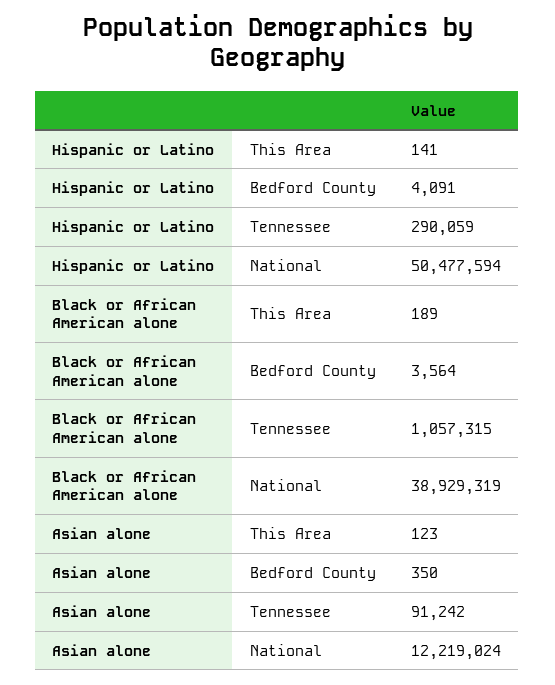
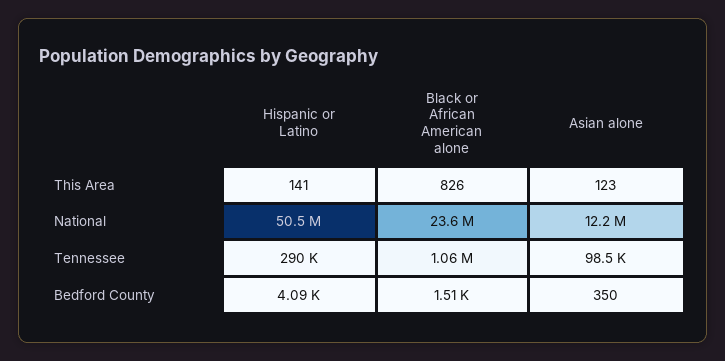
Black or African American alone, This Area: 189 -> 826
Black or African American alone, Bedford County: 3564 -> 1510
Black or African American alone, National: 38929319 -> 23600000
Asian alone, Tennessee: 91242 -> 98500

